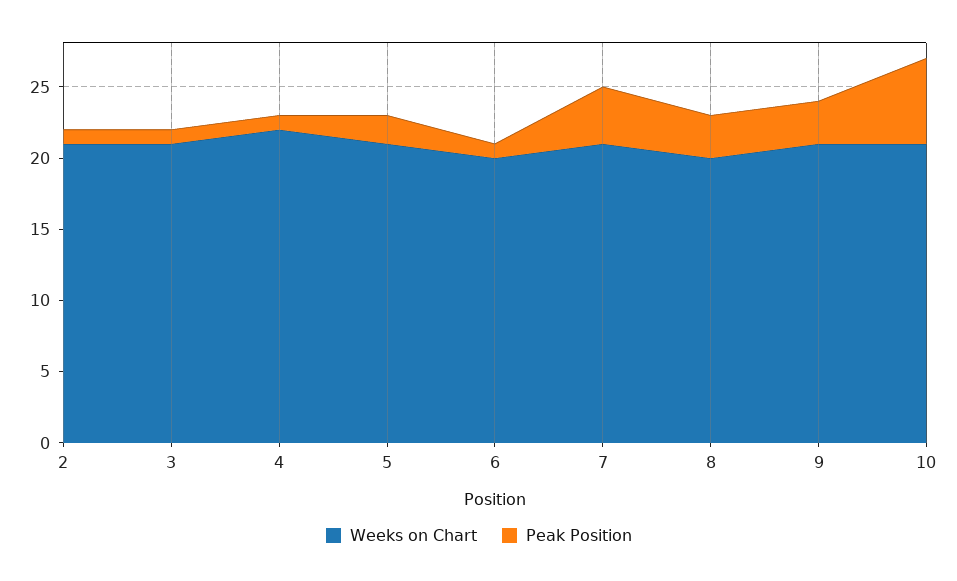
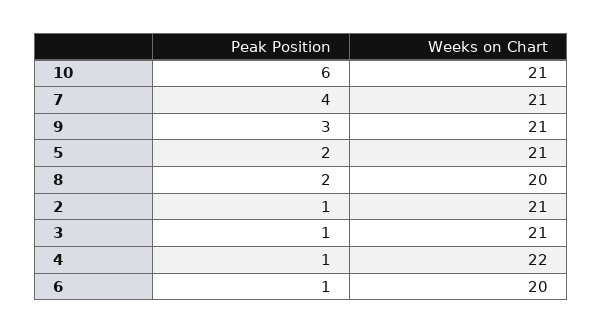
Peak Position, 8: 3 -> 2

